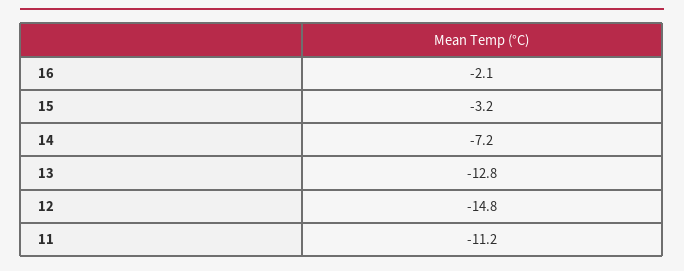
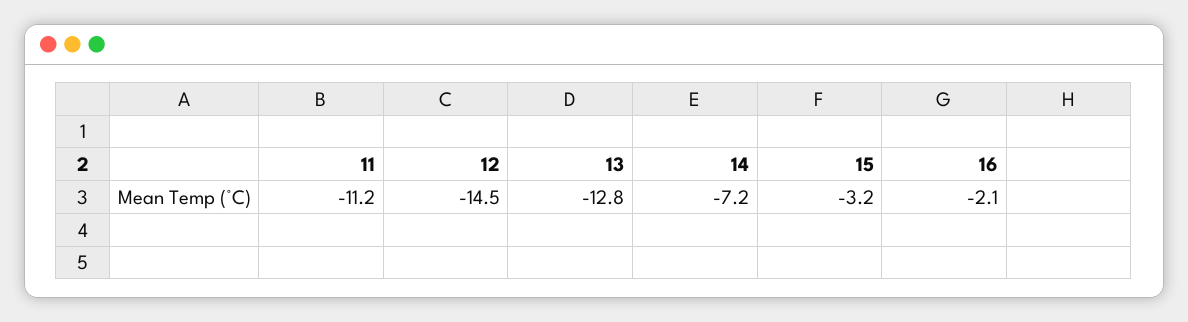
12: -14.8 -> -14.5

